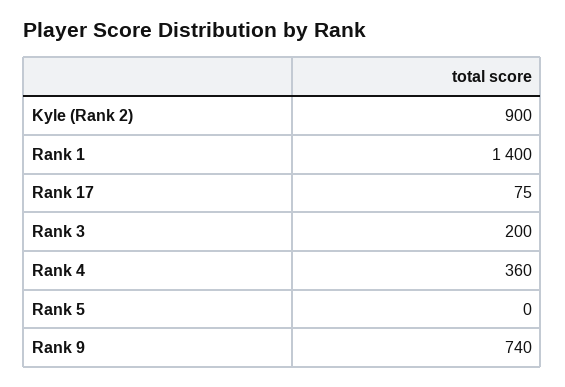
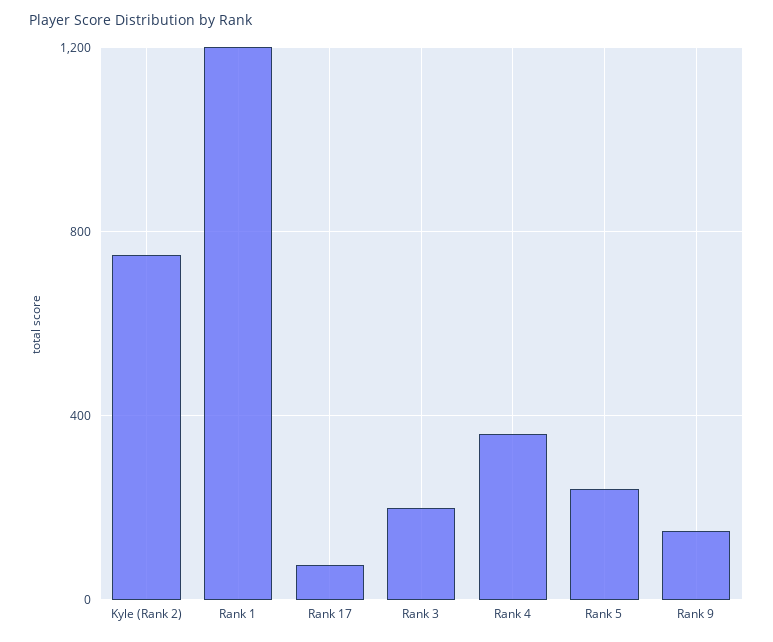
Kyle (Rank 2): 900 -> 750
Rank 1: 1400 -> 1200
Rank 5: 0 -> 250
Rank 9: 740 -> 150

